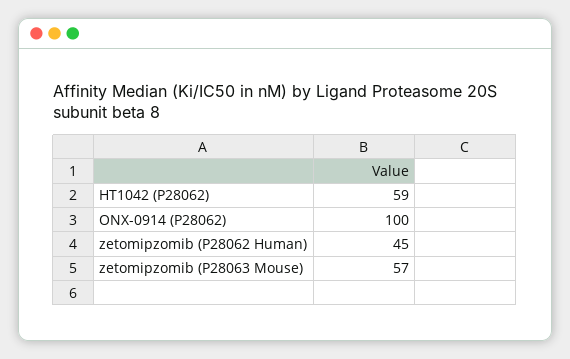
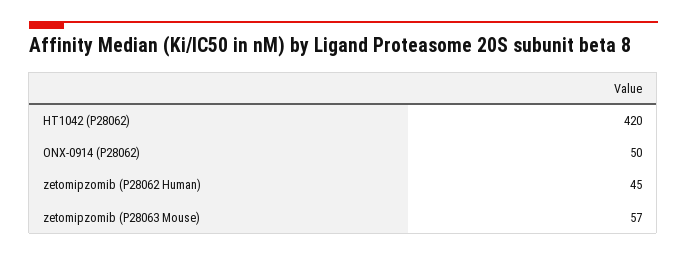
HT1042 (P28062): 59 -> 420
ONX-0914 (P28062): 100 -> 50

